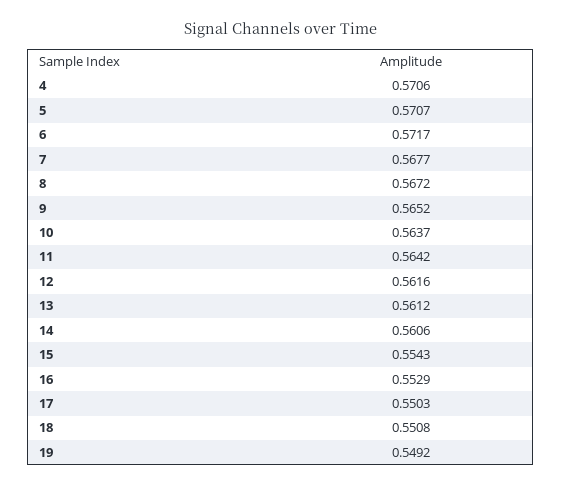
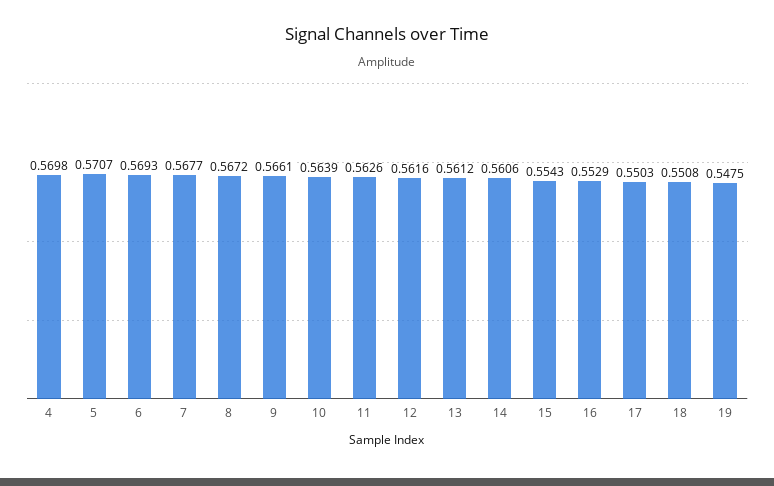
4: 0.5706 -> 0.5698
6: 0.5717 -> 0.5693
9: 0.5652 -> 0.5661
10: 0.5637 -> 0.5639
11: 0.5642 -> 0.5626
19: 0.5492 -> 0.5475

